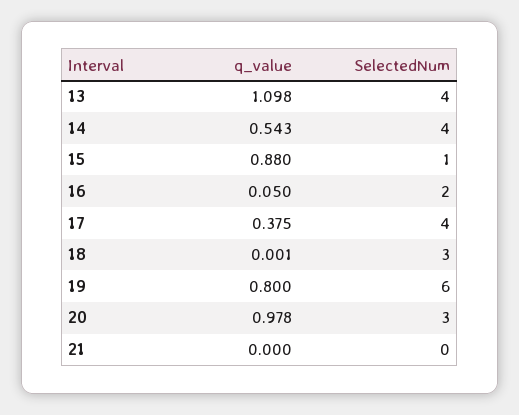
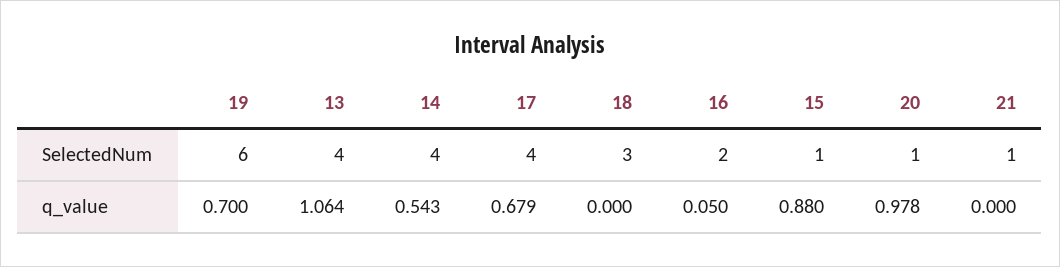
q_value, 13: 1.098 -> 1.064
q_value, 17: 0.375 -> 0.679
q_value, 18: 0.001 -> 0
q_value, 19: 0.8 -> 0.7
SelectedNum, 20: 3 -> 1
SelectedNum, 21: 0 -> 1

